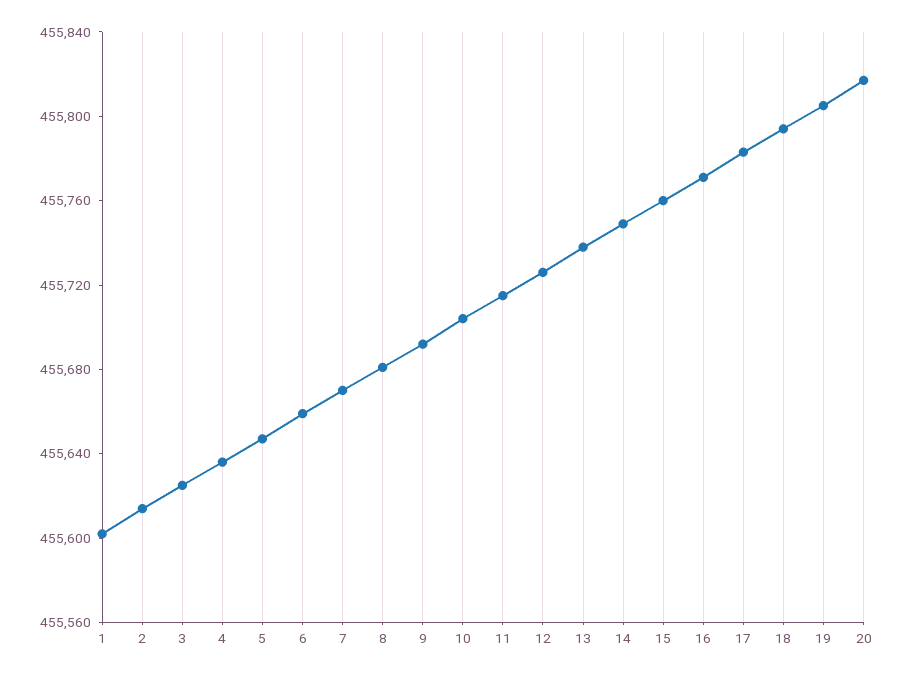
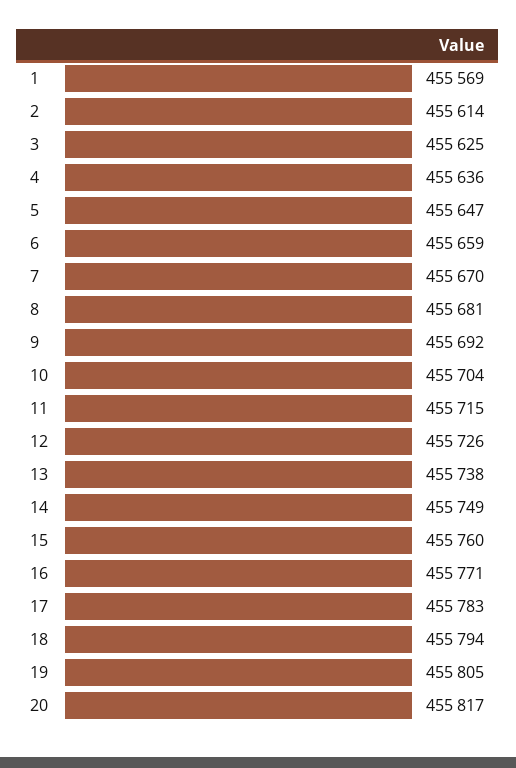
1: 455600 -> 455569

